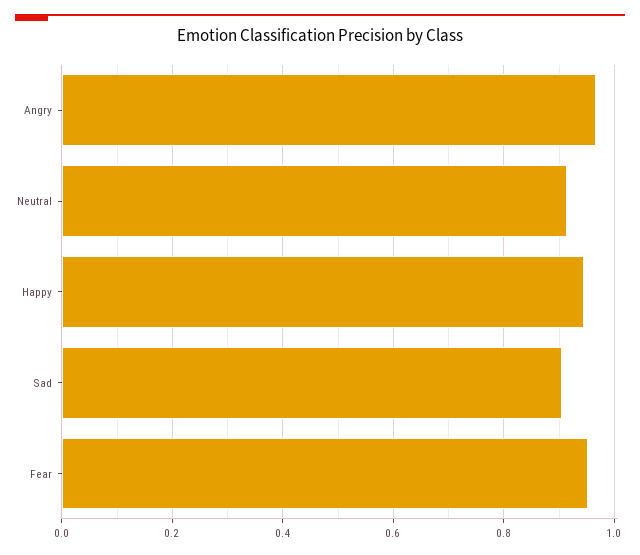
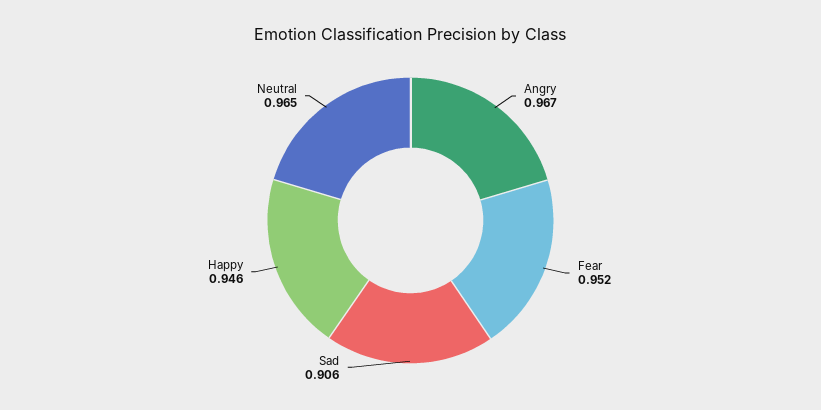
Neutral: 0.92 -> 0.965

